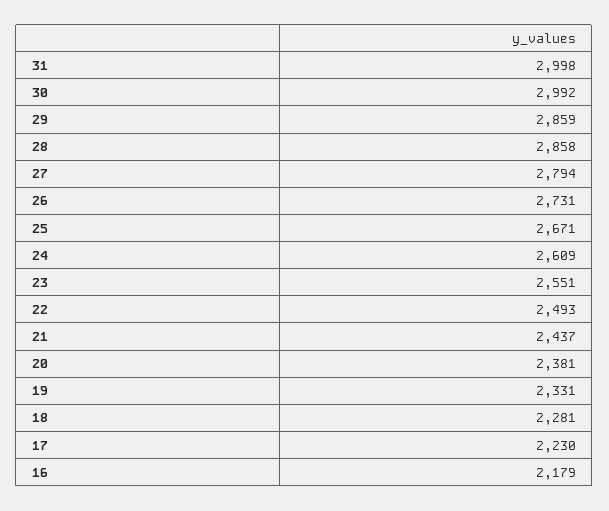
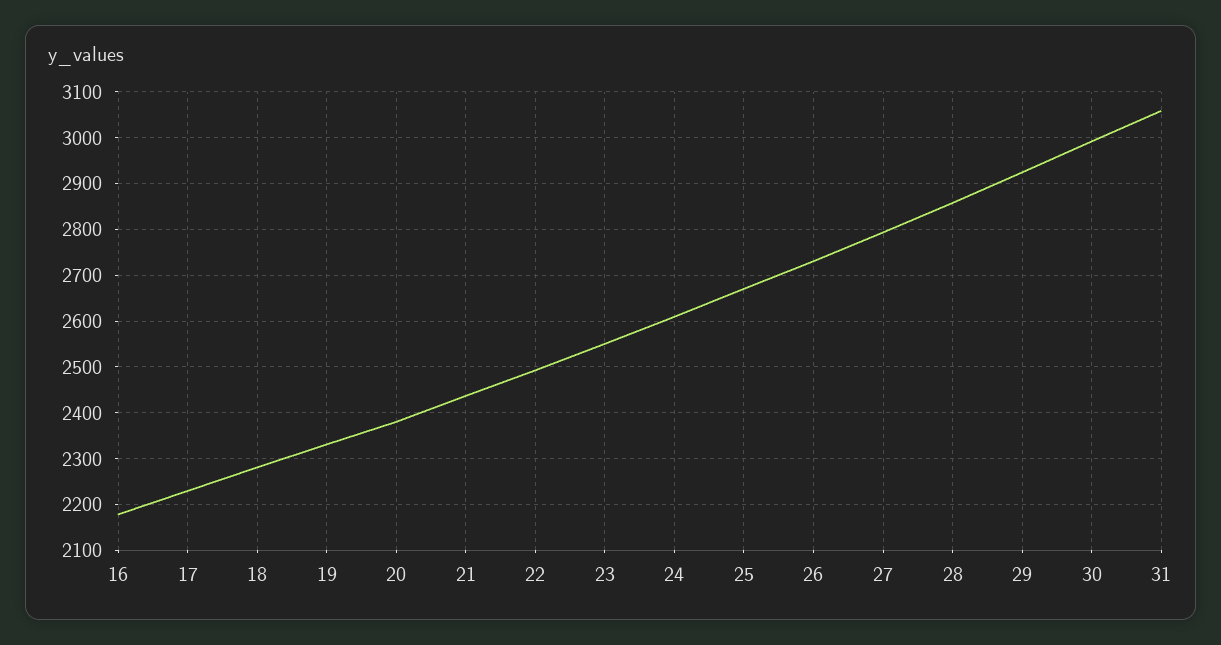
31: 2998 -> 3060
29: 2859 -> 2920

